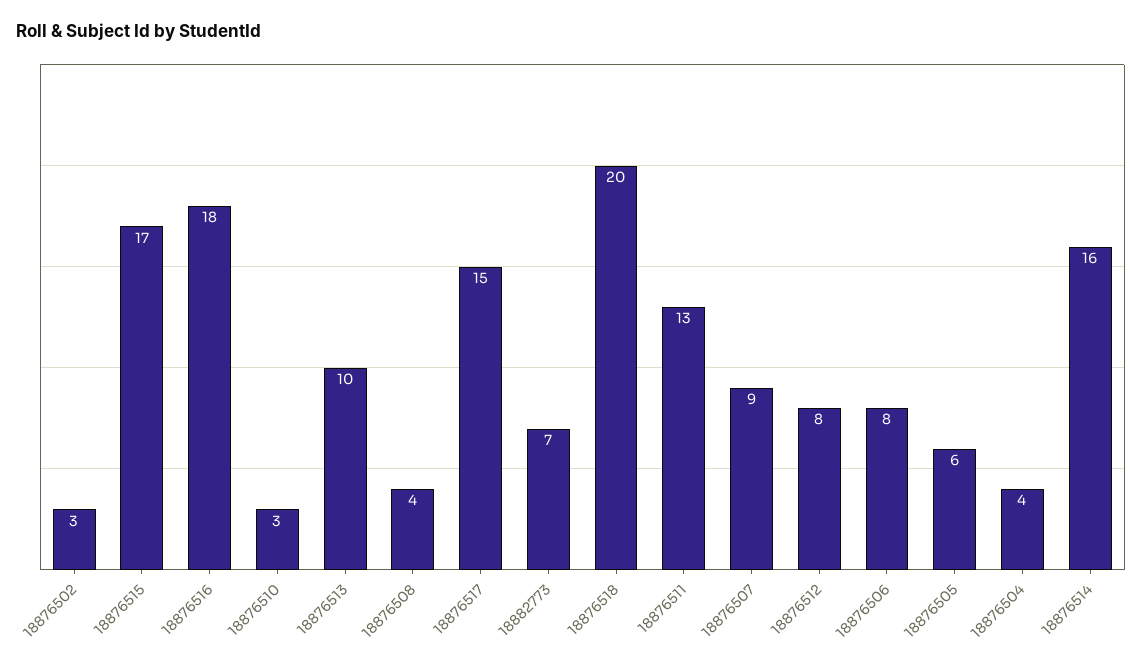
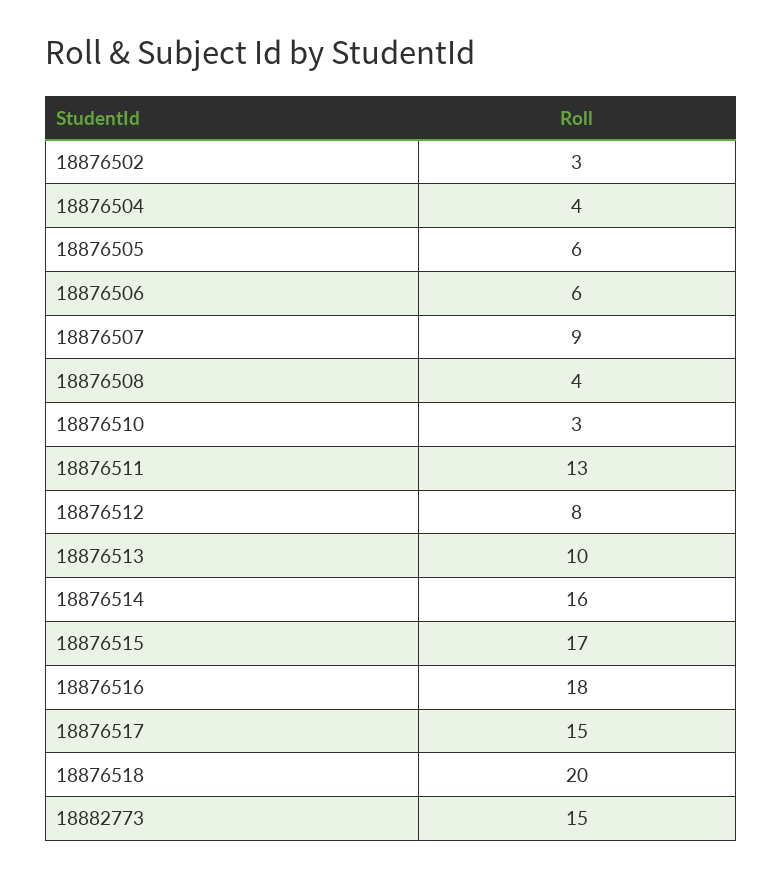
18882773: 7 -> 15
18876506: 8 -> 6

